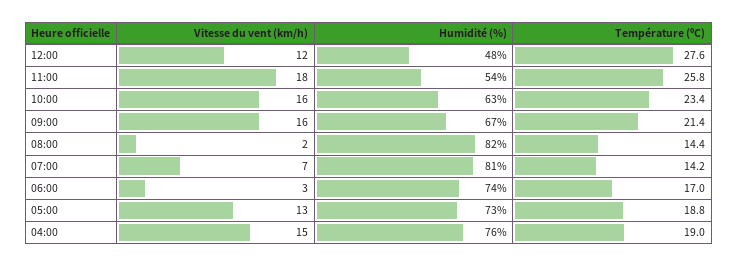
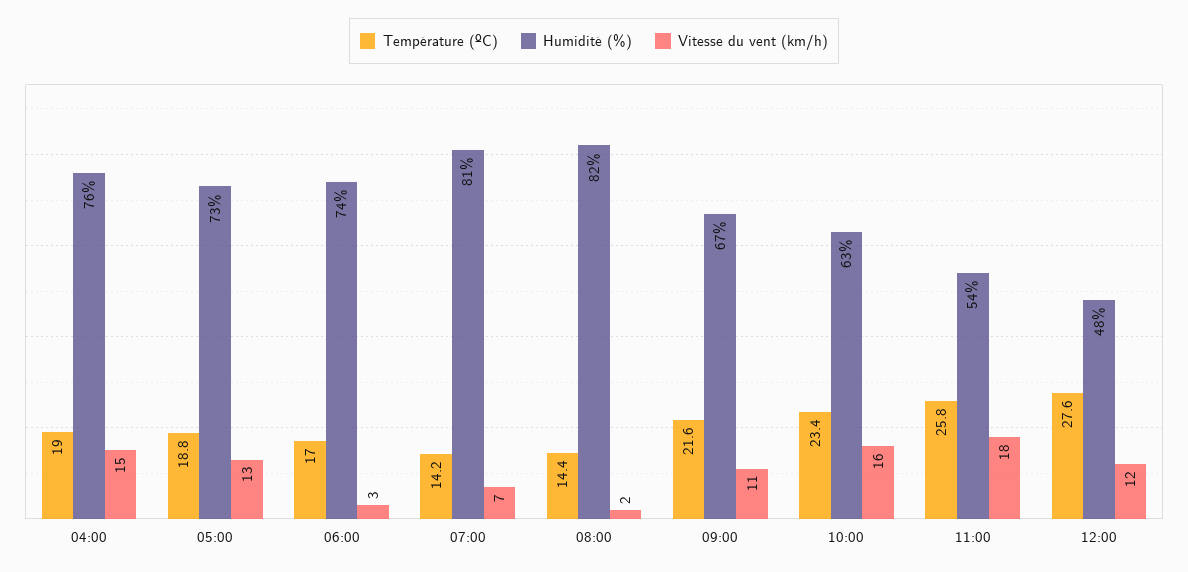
Vitesse du vent (km/h), 09:00: 16 -> 11
Température (ºC), 09:00: 21.4 -> 21.6

